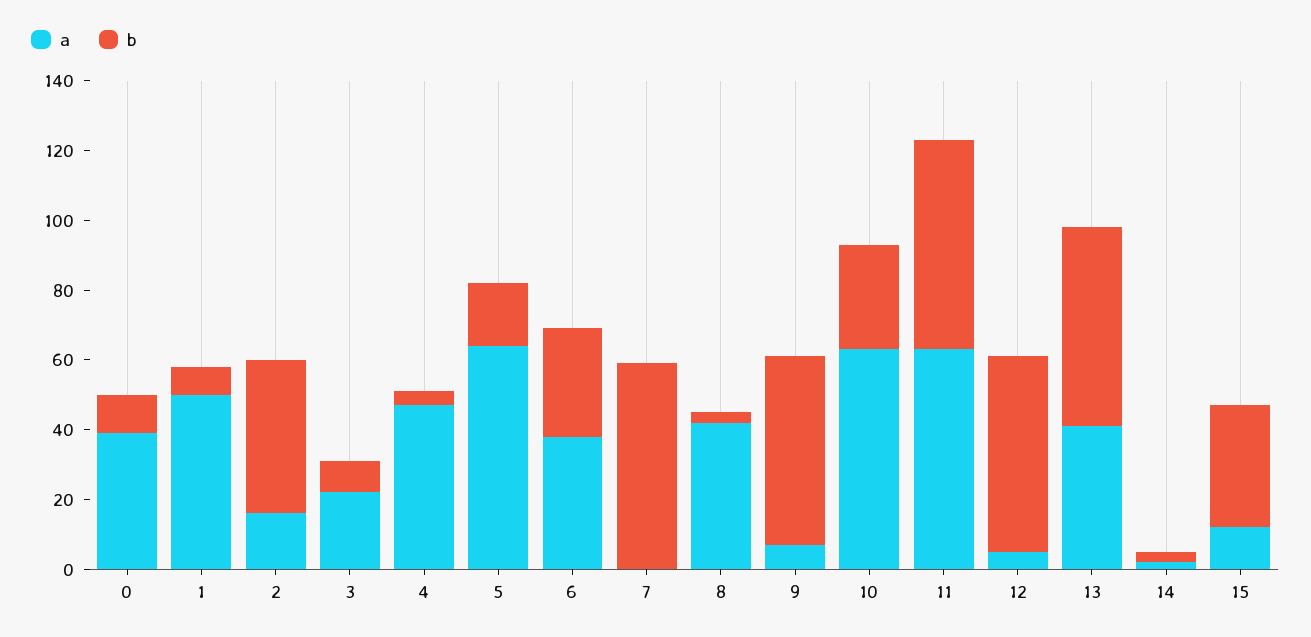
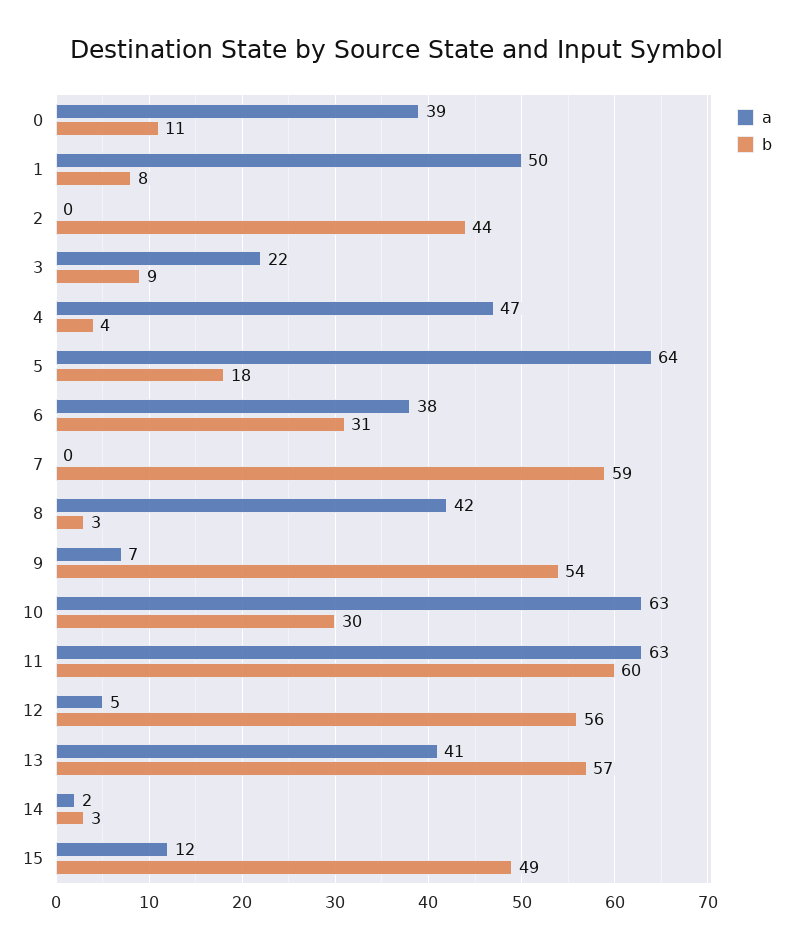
a, 2: 15 -> 0
b, 15: 35 -> 49

